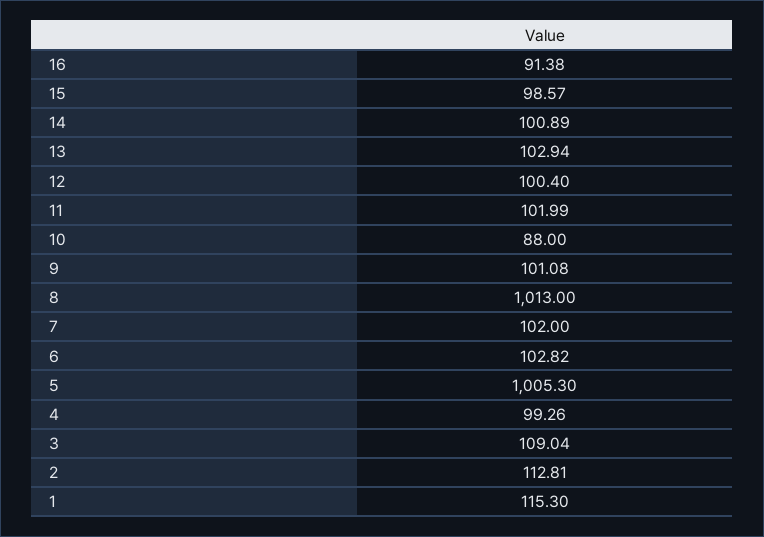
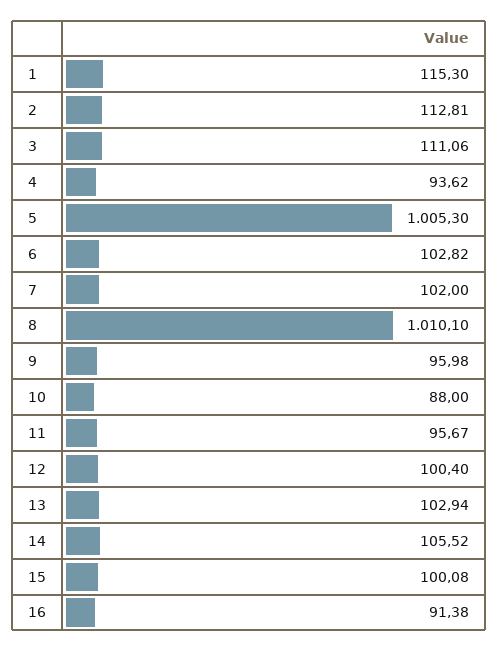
15: 98.57 -> 100.08
14: 100.89 -> 105.52
11: 101.99 -> 95.67
9: 101.08 -> 95.98
8: 1013 -> 1010.1
4: 99.26 -> 93.62
3: 109.04 -> 111.06

